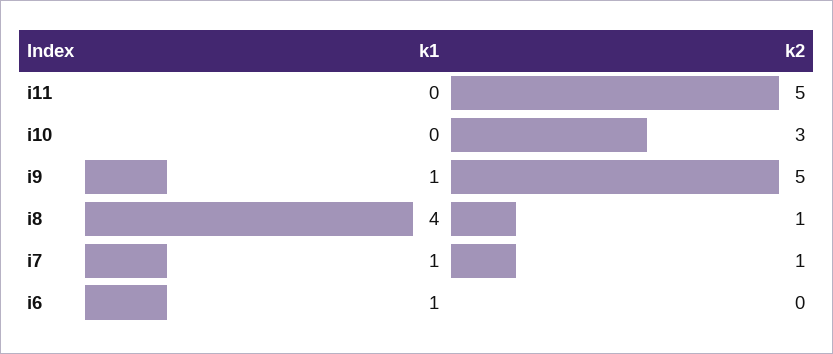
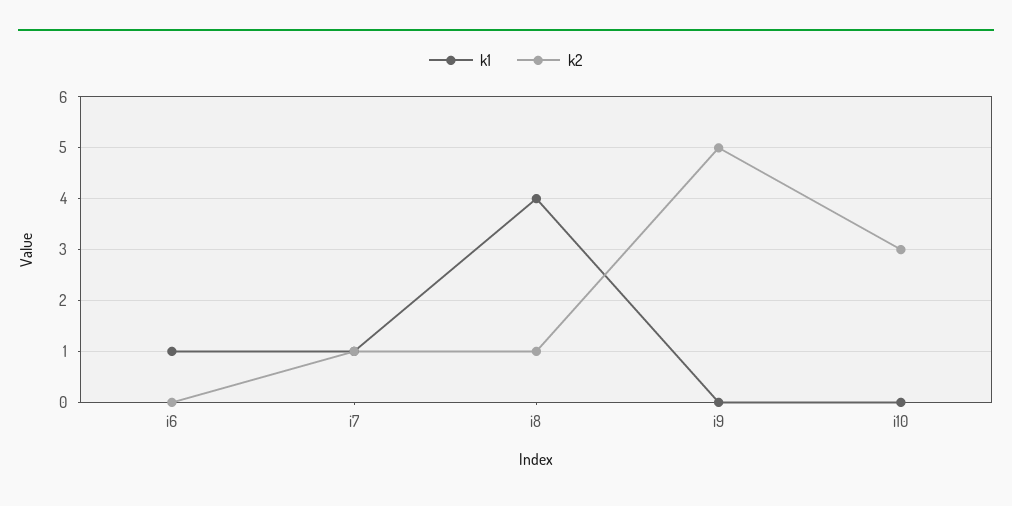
k1, i11: 0 -> none
k2, i11: 5 -> none
k1, i9: 1 -> 0

